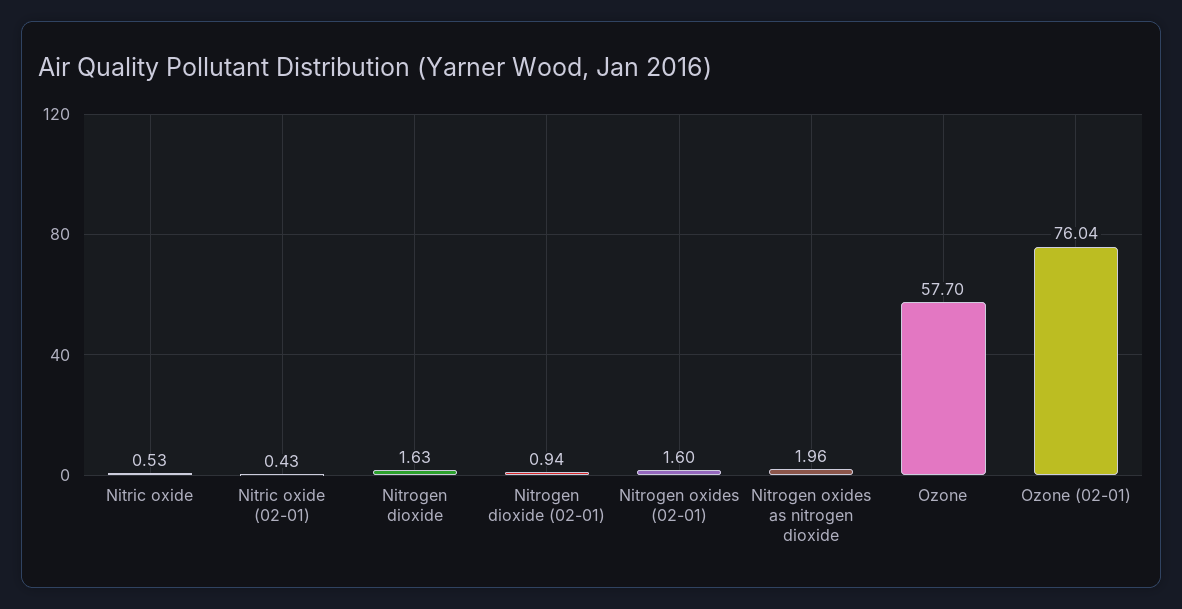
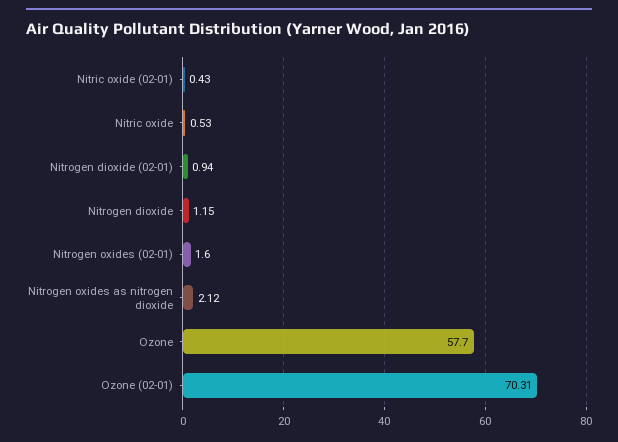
Nitrogen dioxide: 1.63 -> 1.15
Nitrogen oxides as nitrogen dioxide: 1.96 -> 2.12
Ozone (02-01): 76.04 -> 70.31

